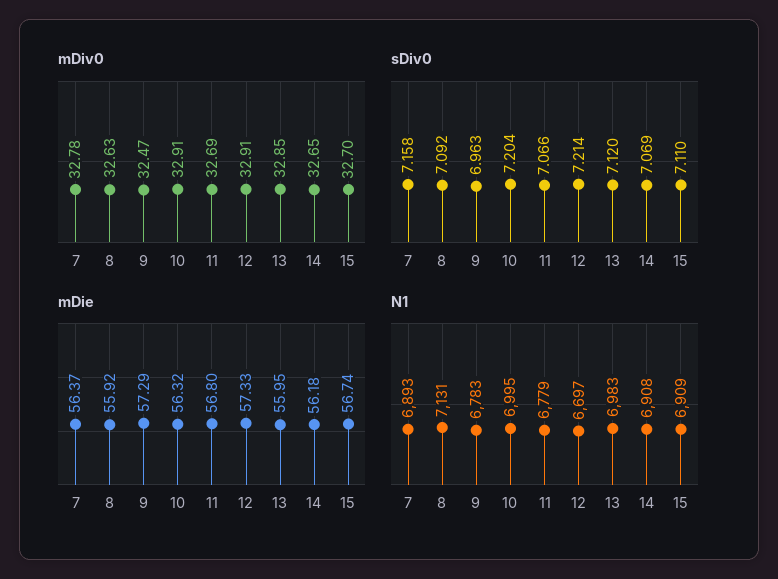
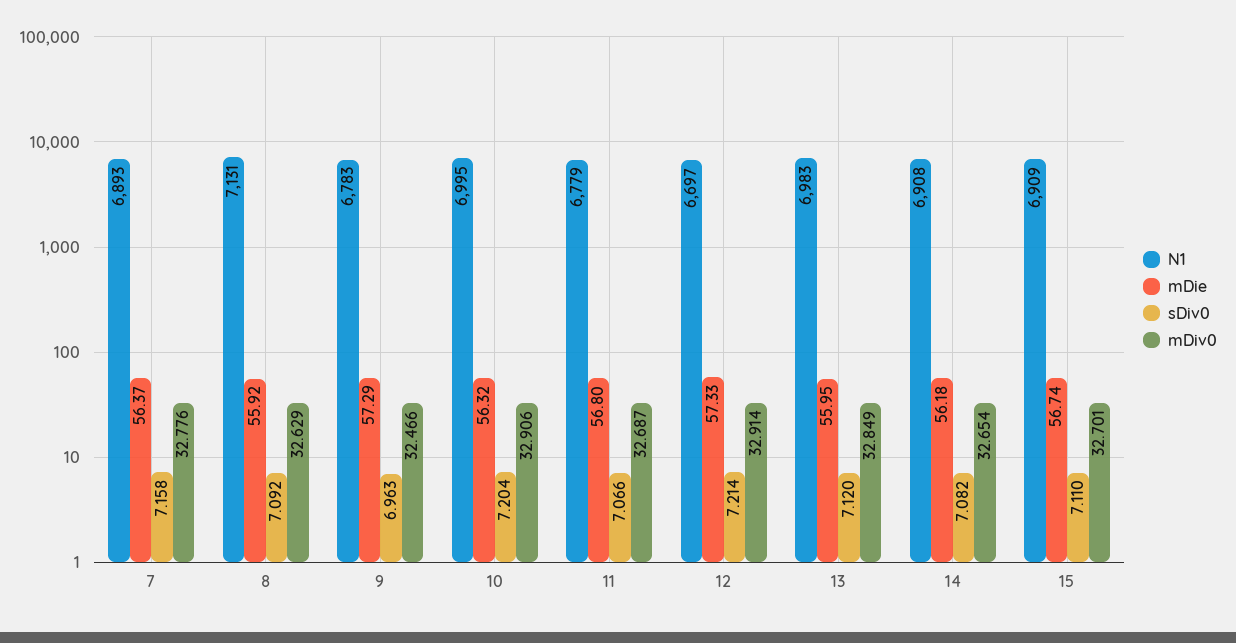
sDiv0, 14: 7.069 -> 7.082

